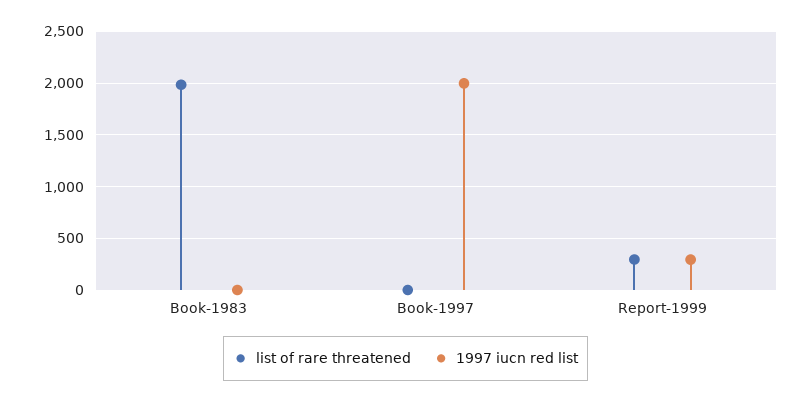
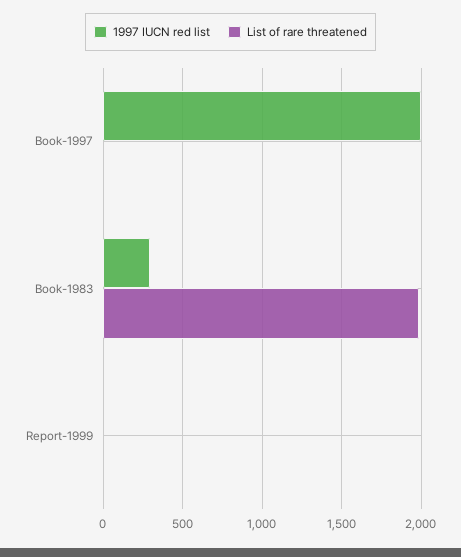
1997 iucn red list, Book-1983: 0 -> 300
list of rare threatened, Report-1999: 300 -> 0
1997 iucn red list, Report-1999: 300 -> 0

